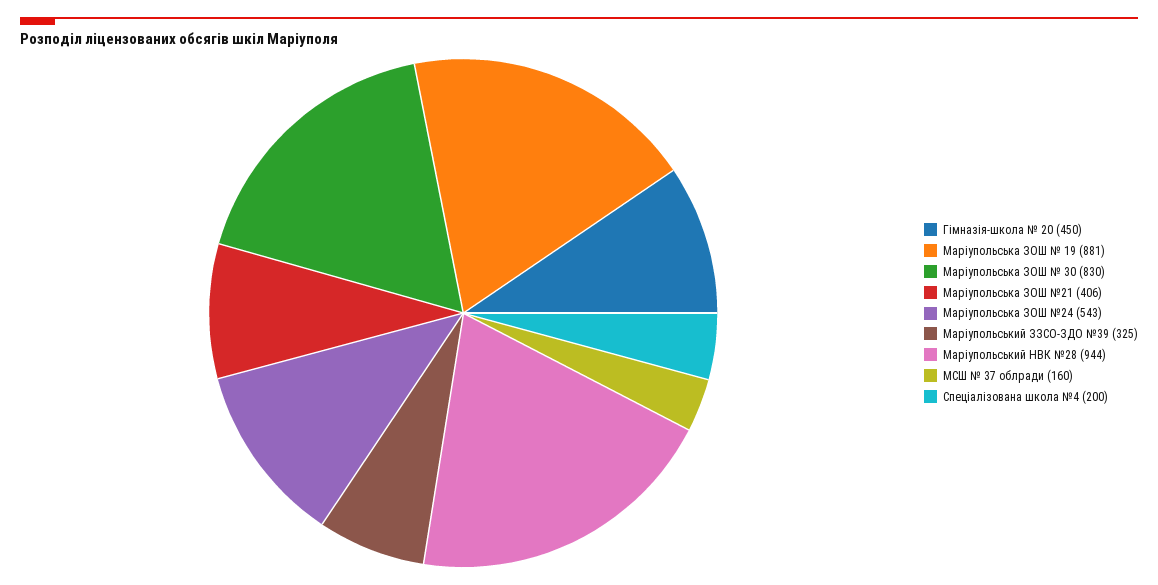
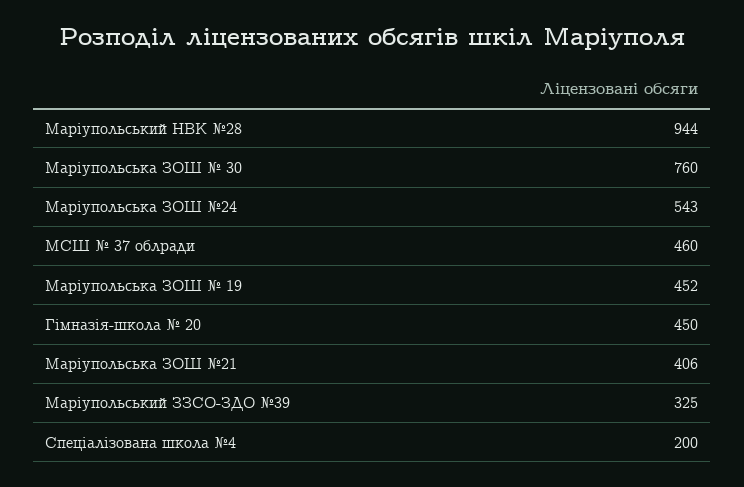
Маріупольська ЗОШ № 19: 881 -> 452
Маріупольська ЗОШ № 30: 830 -> 760
МСШ № 37 облради: 160 -> 460

